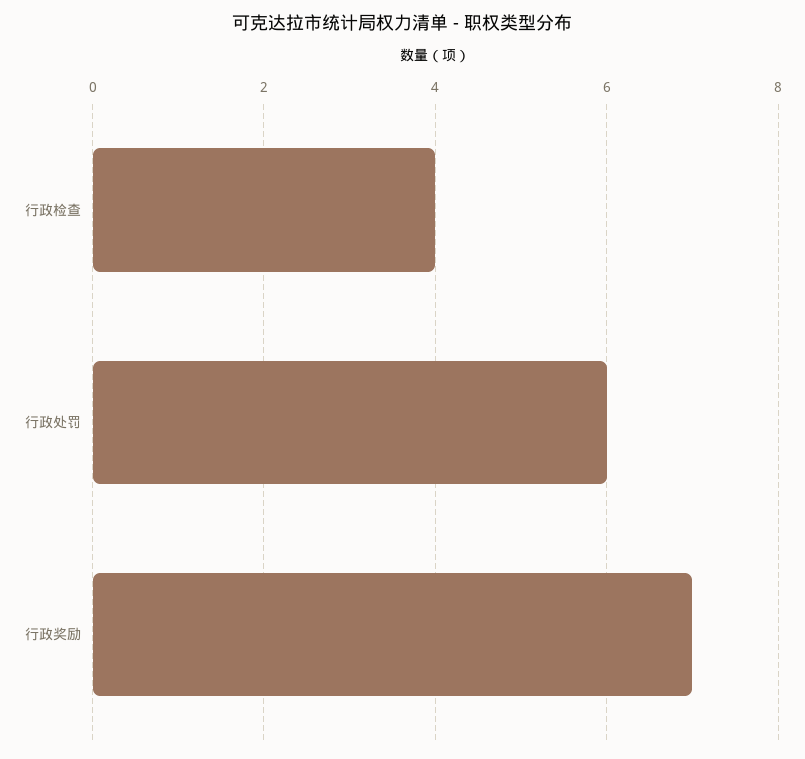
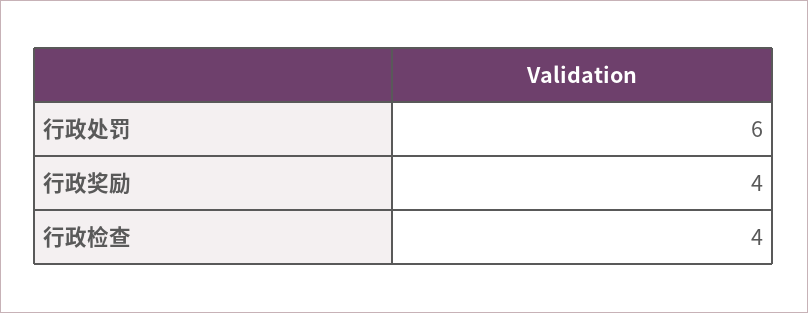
行政奖励: 7 -> 4

